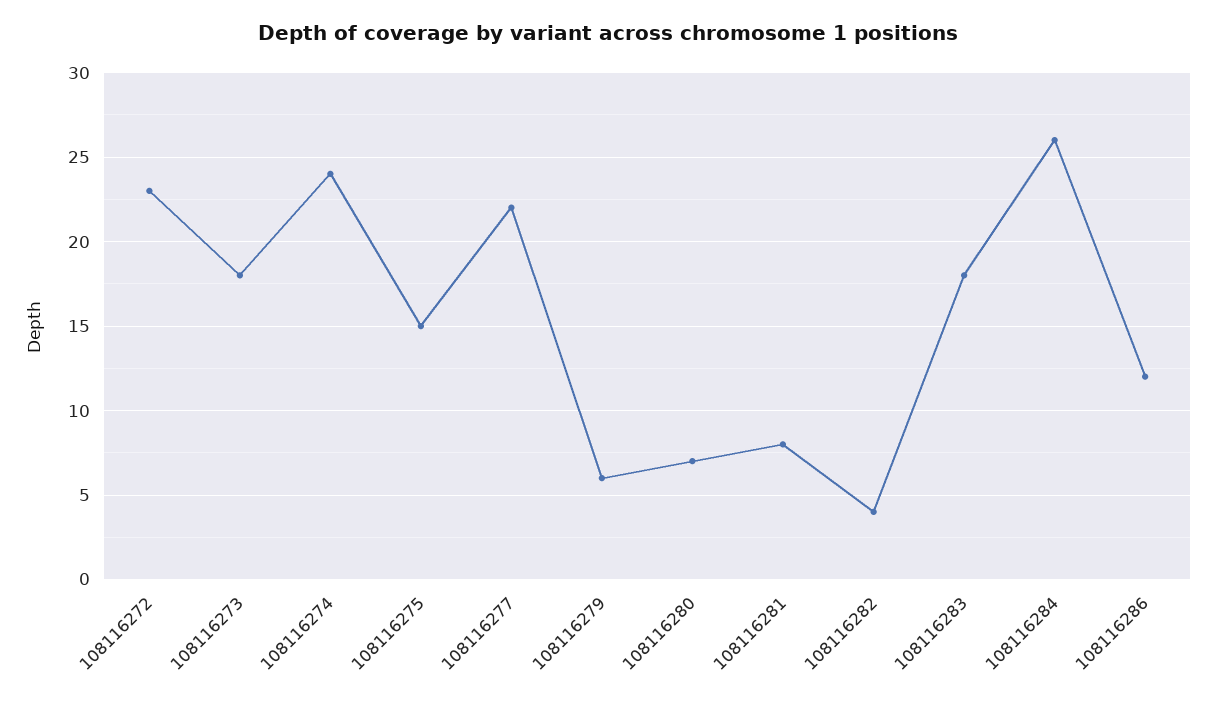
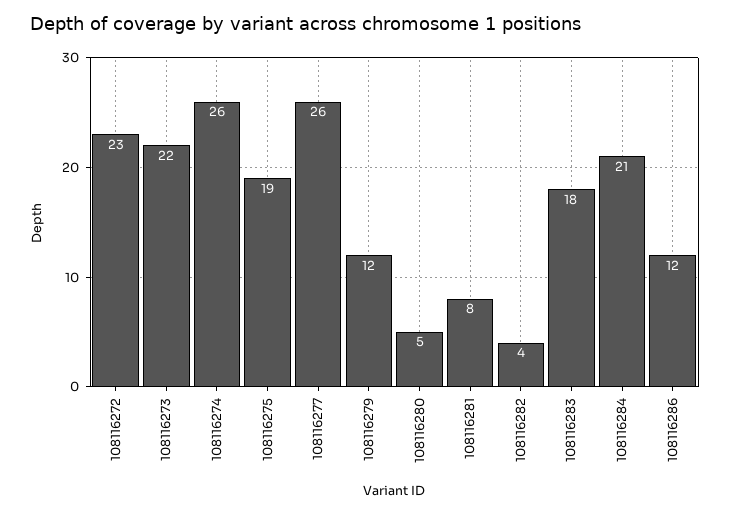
108116273: 18 -> 22
108116274: 24 -> 26
108116275: 15 -> 19
108116277: 22 -> 26
108116279: 6 -> 12
108116280: 7 -> 5
108116284: 26 -> 21

